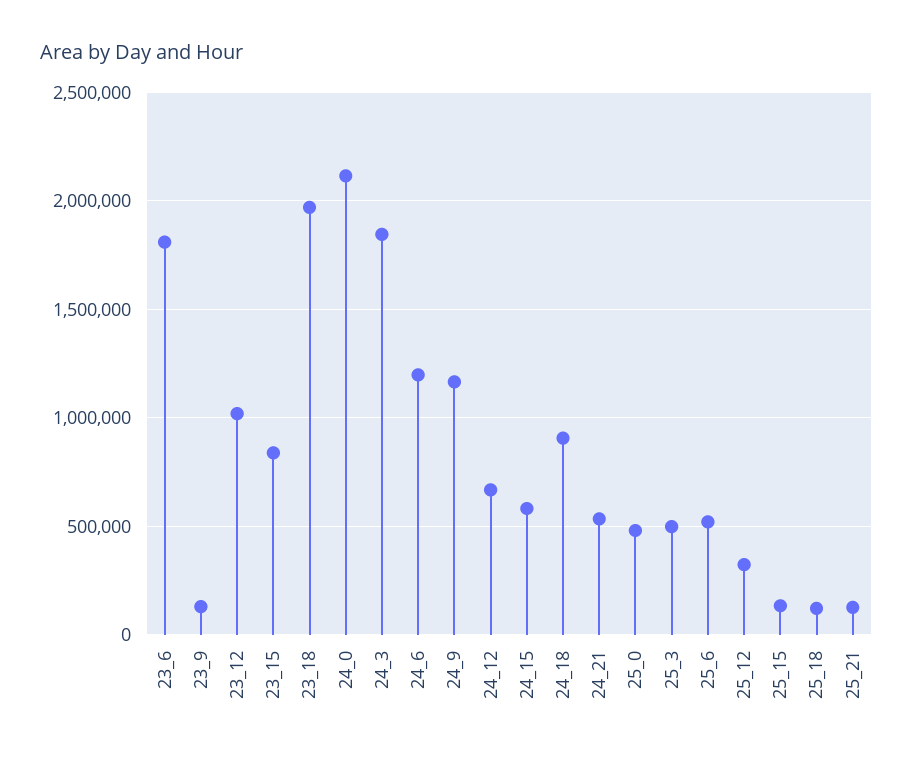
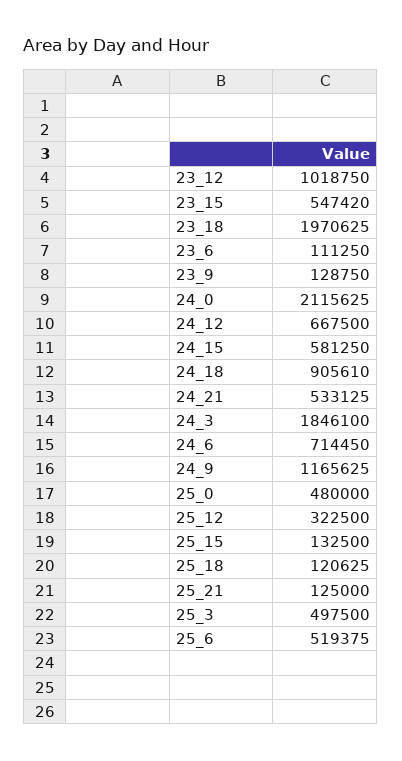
23_6: 1800000 -> 111250
23_15: 850000 -> 547420
24_6: 1200000 -> 714450

